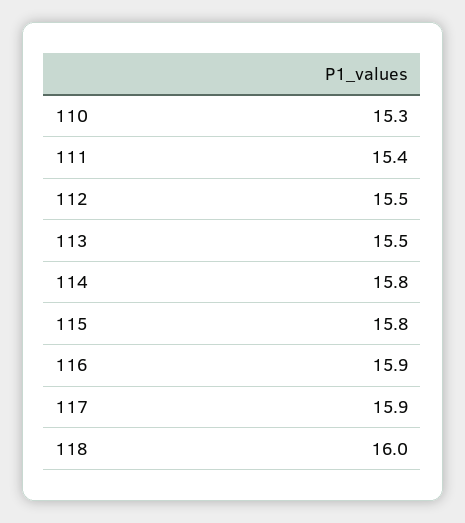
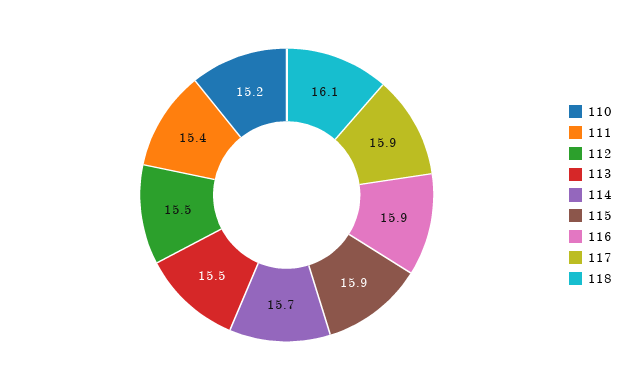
110: 15.3 -> 15.2
114: 15.8 -> 15.7
115: 15.8 -> 15.9
118: 16 -> 16.1

